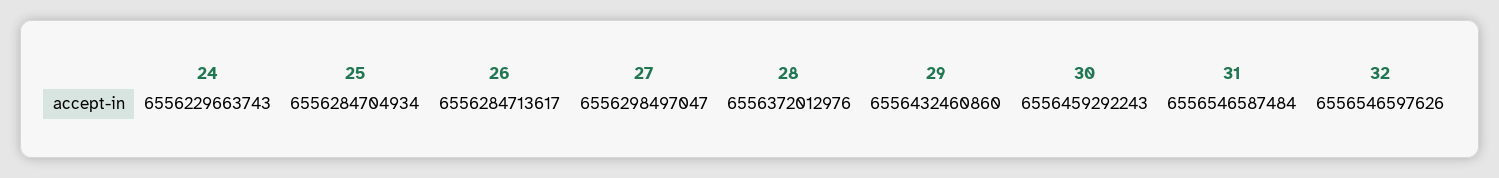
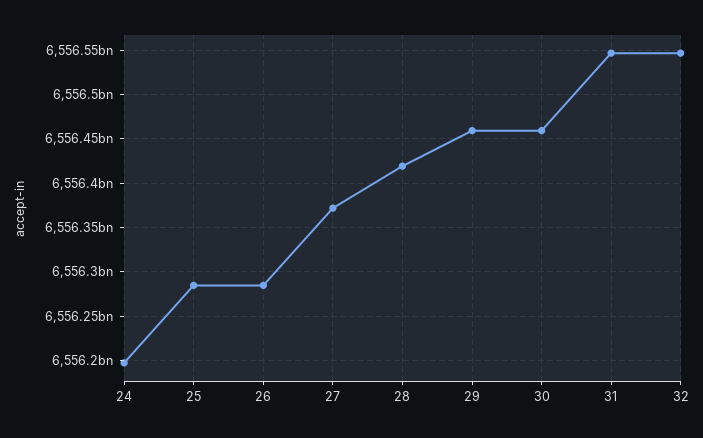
24: 6556229663743 -> 6556200000000
27: 6556298497047 -> 6556370000000
28: 6556372012976 -> 6556420000000
29: 6556432460860 -> 6556460000000

